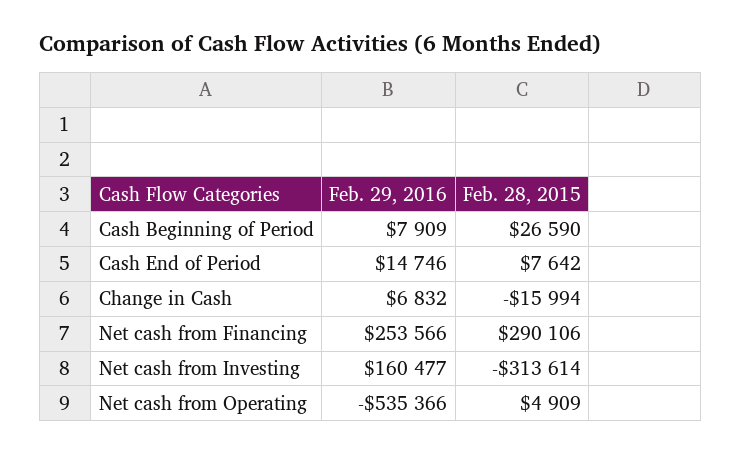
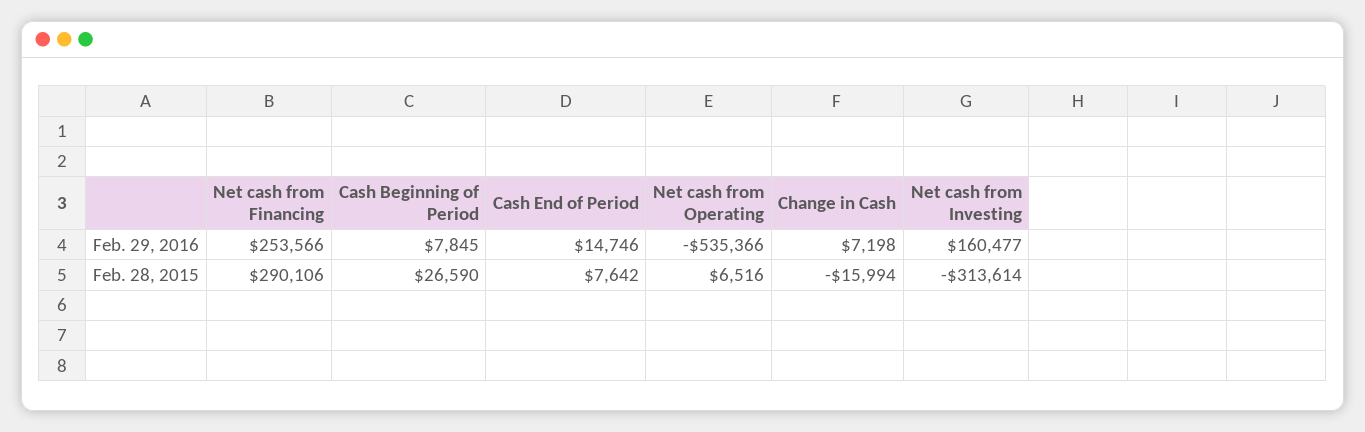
Feb. 29, 2016, Cash Beginning of Period: 7909 -> 7845
Feb. 29, 2016, Change in Cash: 6832 -> 7198
Feb. 28, 2015, Net cash from Operating: 4909 -> 6516

